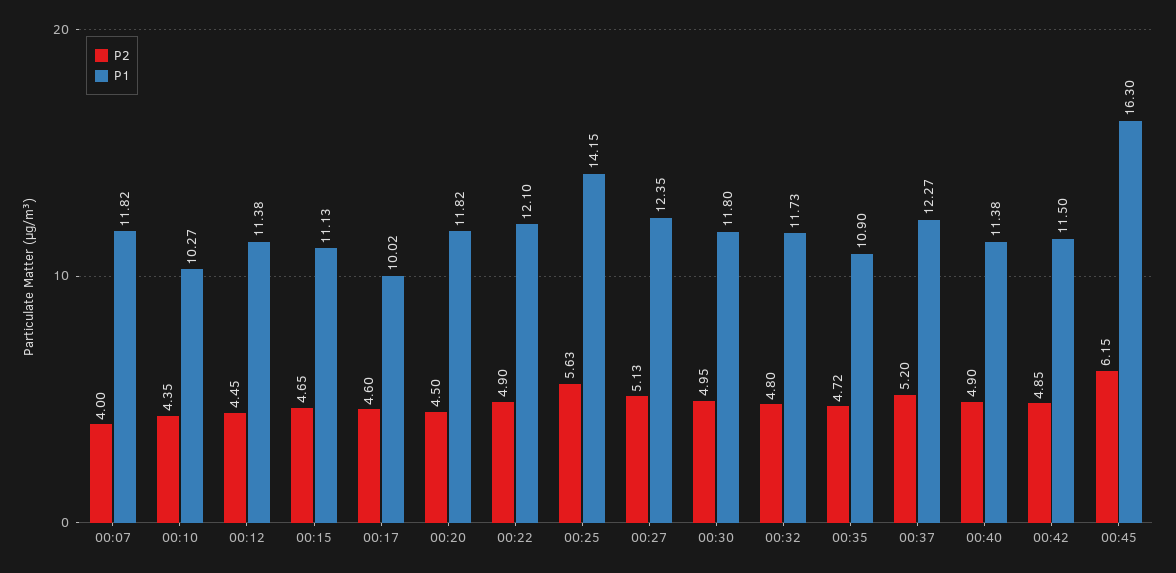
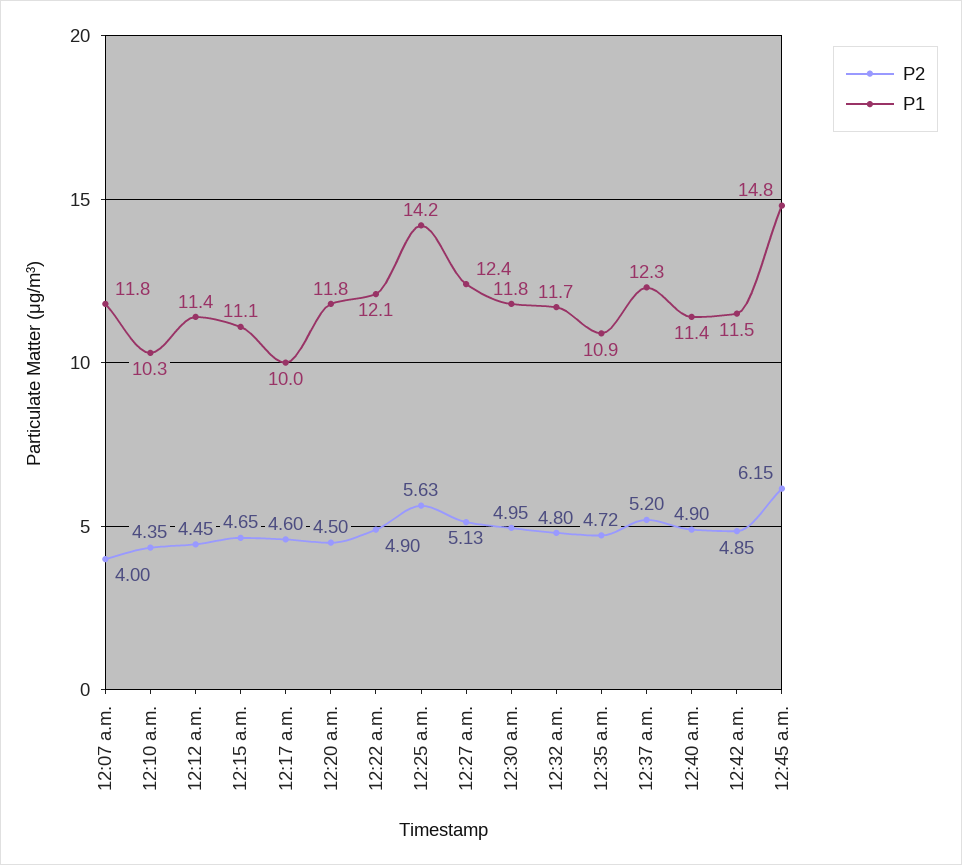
P1, 00:45: 16.3 -> 14.8

